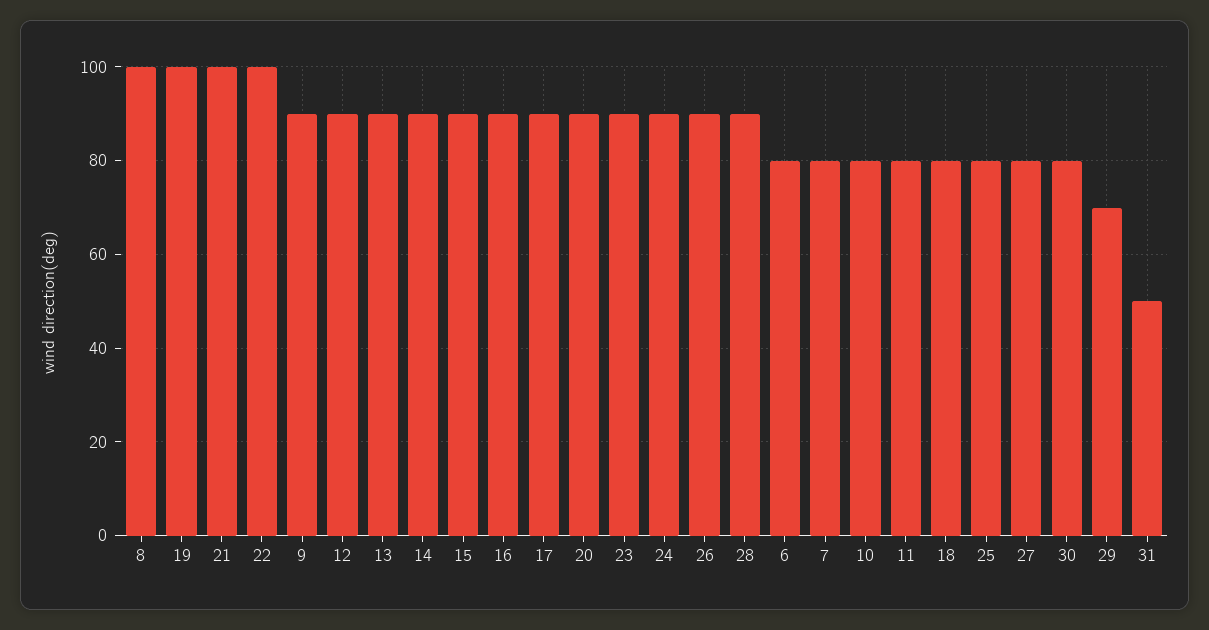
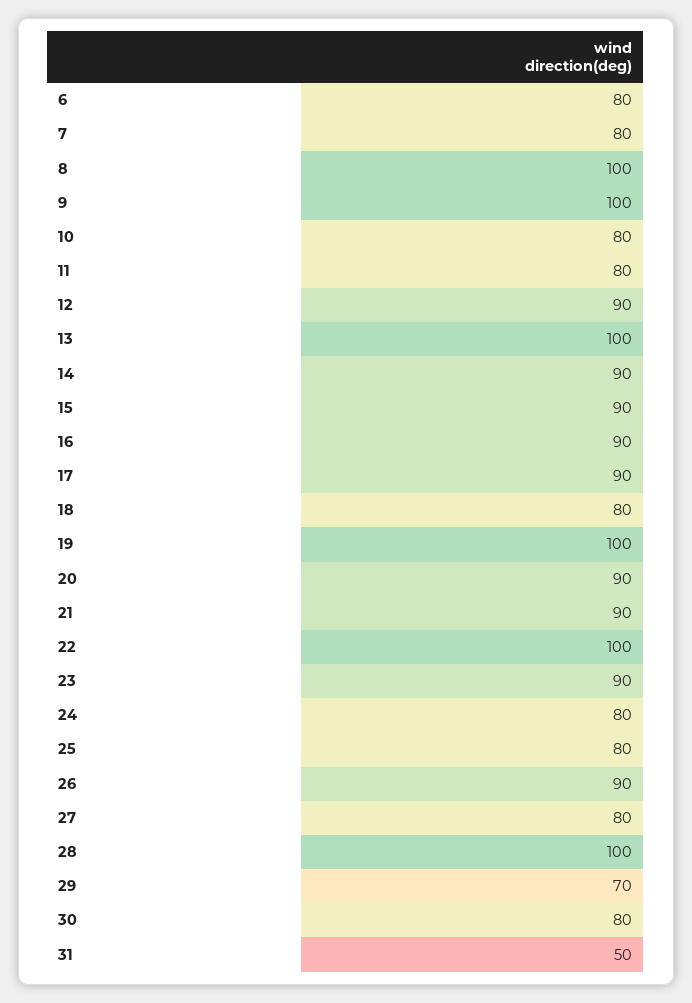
21: 100 -> 90
9: 90 -> 100
13: 90 -> 100
24: 90 -> 80
28: 90 -> 100

